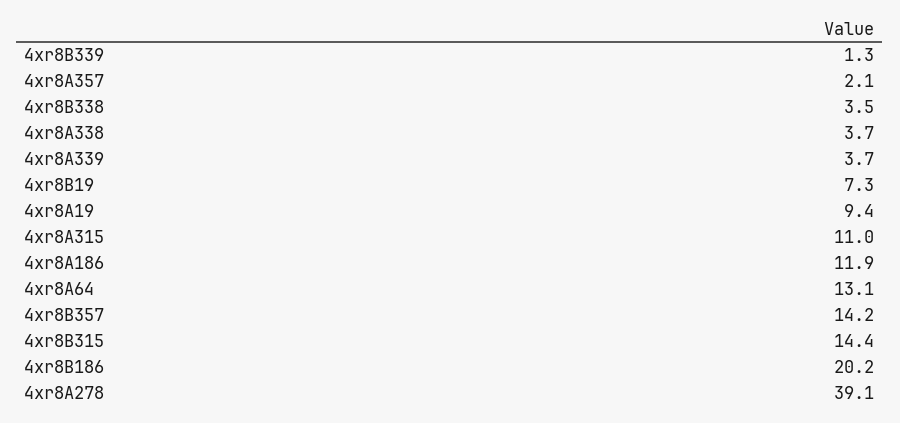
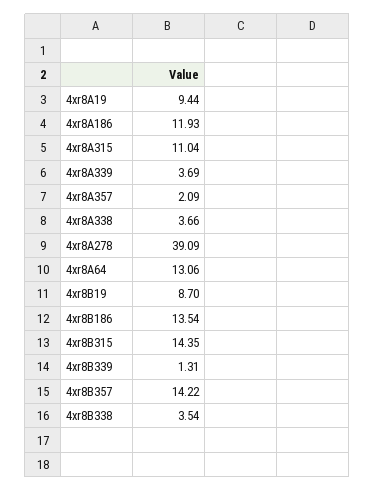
4xr8B19: 7.3 -> 8.7
4xr8B186: 20.2 -> 13.54

